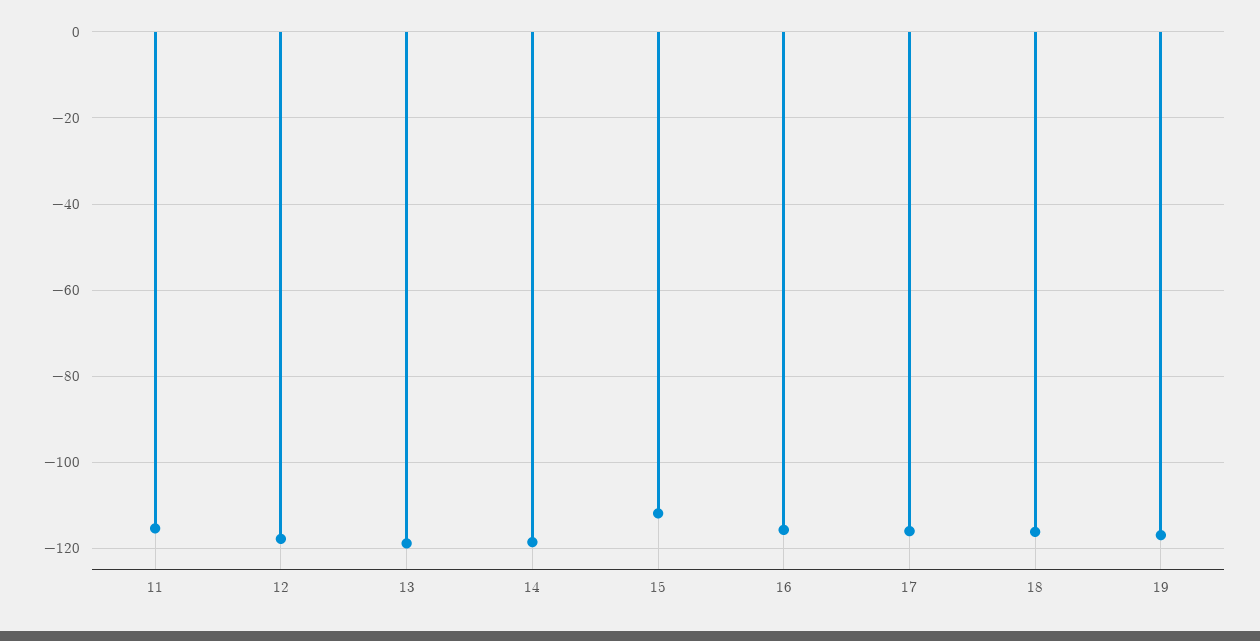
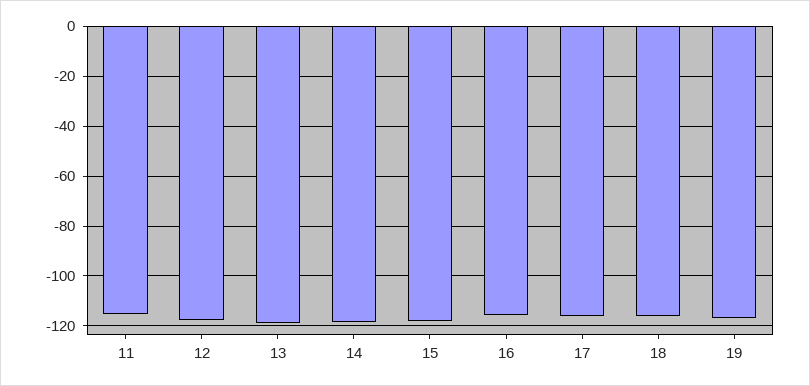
15: -112 -> -117.5

